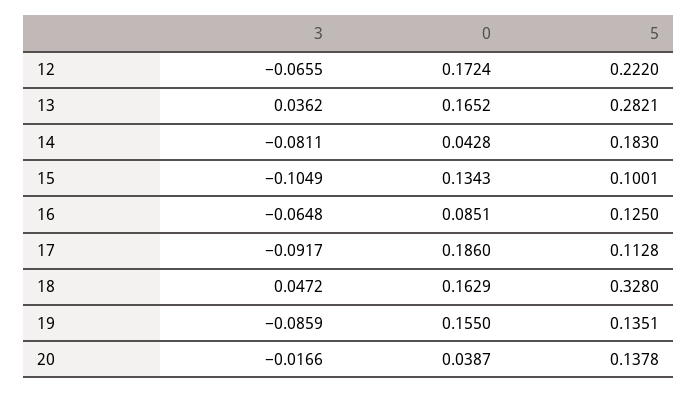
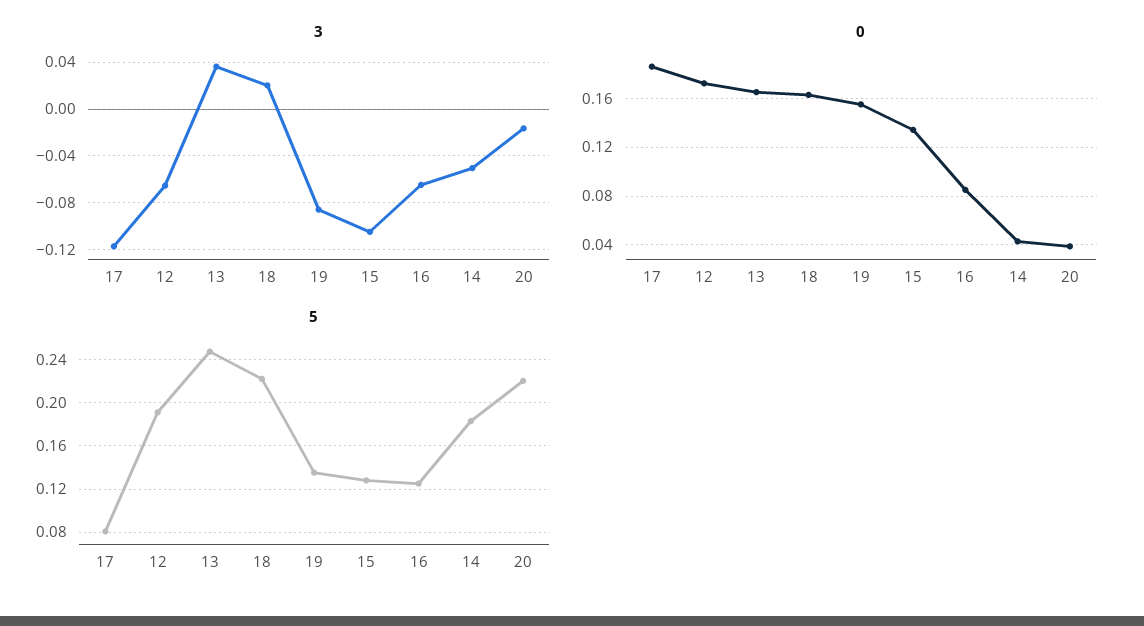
5, 12: 0.222 -> 0.19
5, 13: 0.2821 -> 0.25
3, 14: -0.0811 -> -0.05
5, 15: 0.1001 -> 0.13
3, 17: -0.0917 -> -0.12
5, 17: 0.1128 -> 0.08
3, 18: 0.0472 -> 0.02
5, 18: 0.328 -> 0.22
5, 20: 0.1378 -> 0.22

